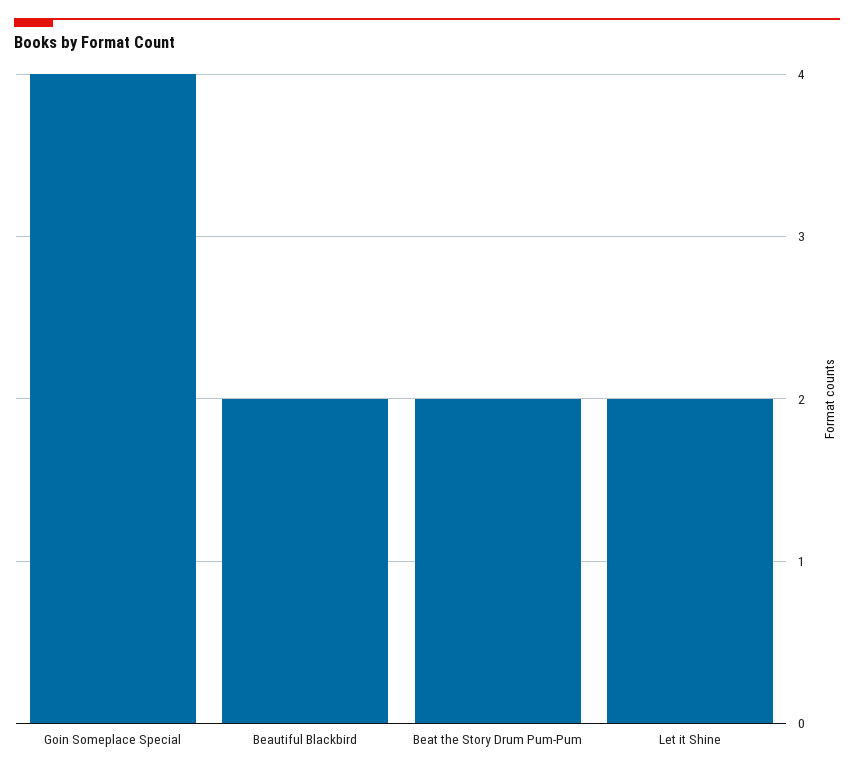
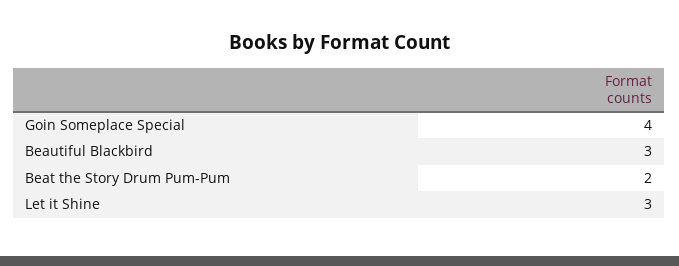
Beautiful Blackbird: 2 -> 3
Let it Shine: 2 -> 3

